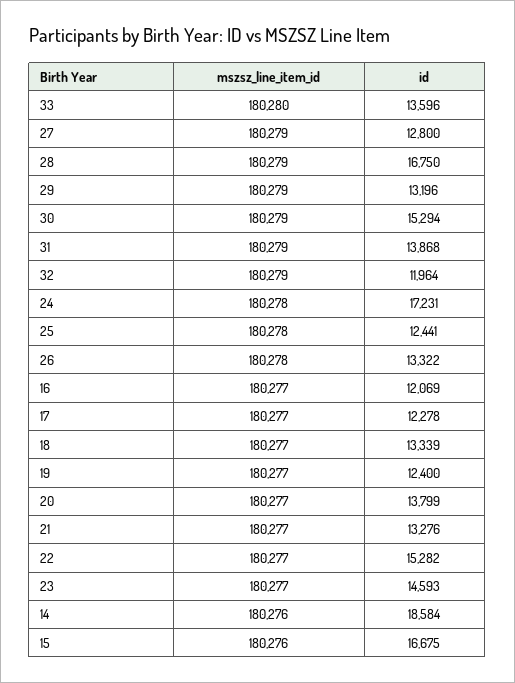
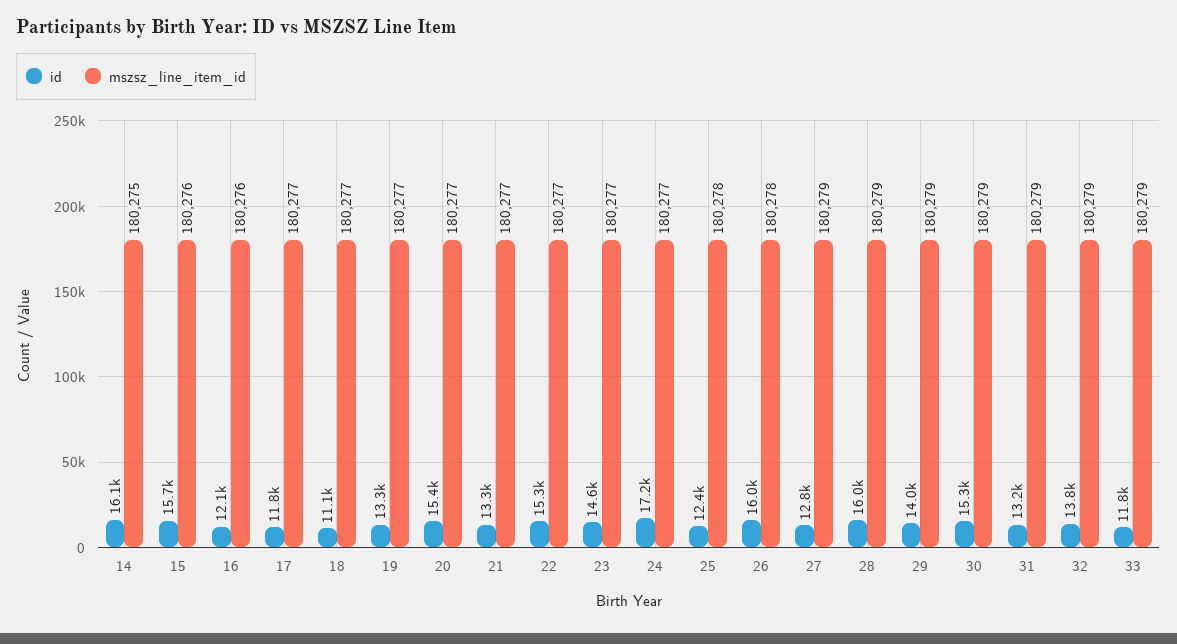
mszsz_line_item_id, 33: 180280 -> 180279
id, 33: 13596 -> 11800
id, 28: 16750 -> 16000
id, 29: 13196 -> 14000
id, 31: 13868 -> 13200
id, 32: 11964 -> 13800
mszsz_line_item_id, 24: 180278 -> 180277
id, 26: 13322 -> 16000
mszsz_line_item_id, 16: 180277 -> 180276
id, 17: 12278 -> 11800
id, 18: 13339 -> 11100
id, 19: 12400 -> 13300
id, 20: 13799 -> 15400
mszsz_line_item_id, 14: 180276 -> 180275
id, 14: 18584 -> 16100
id, 15: 16675 -> 15700

